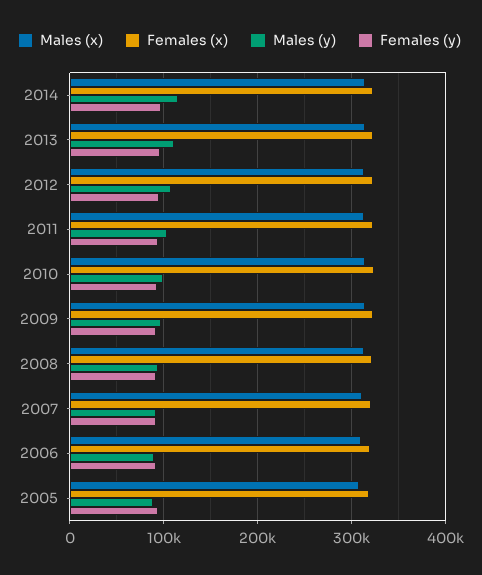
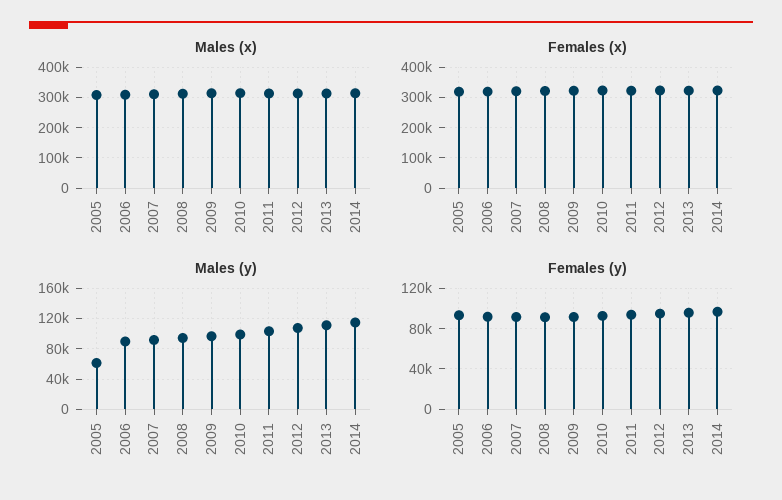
Males (y), 2005: 90000 -> 60000

